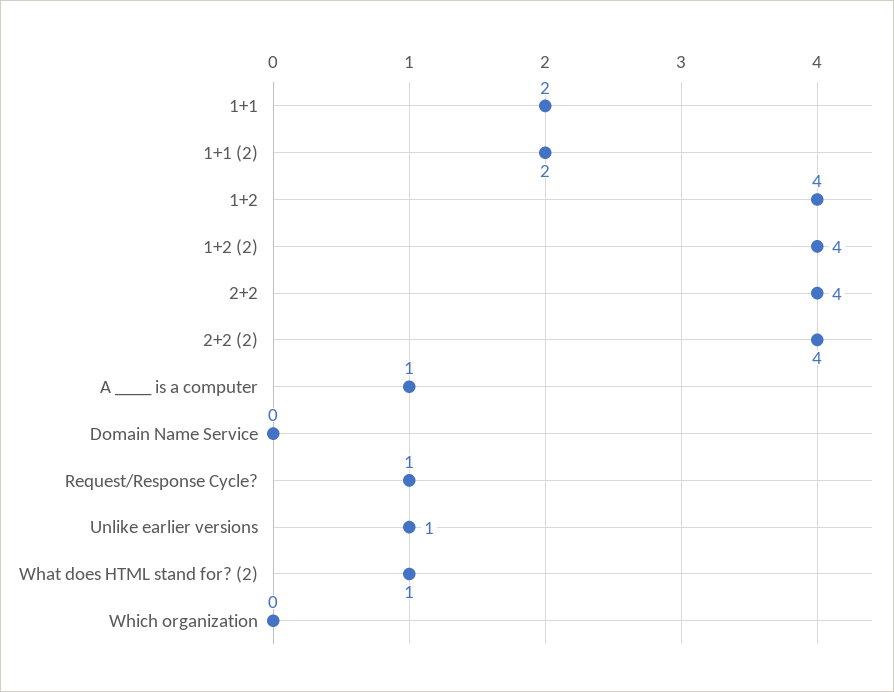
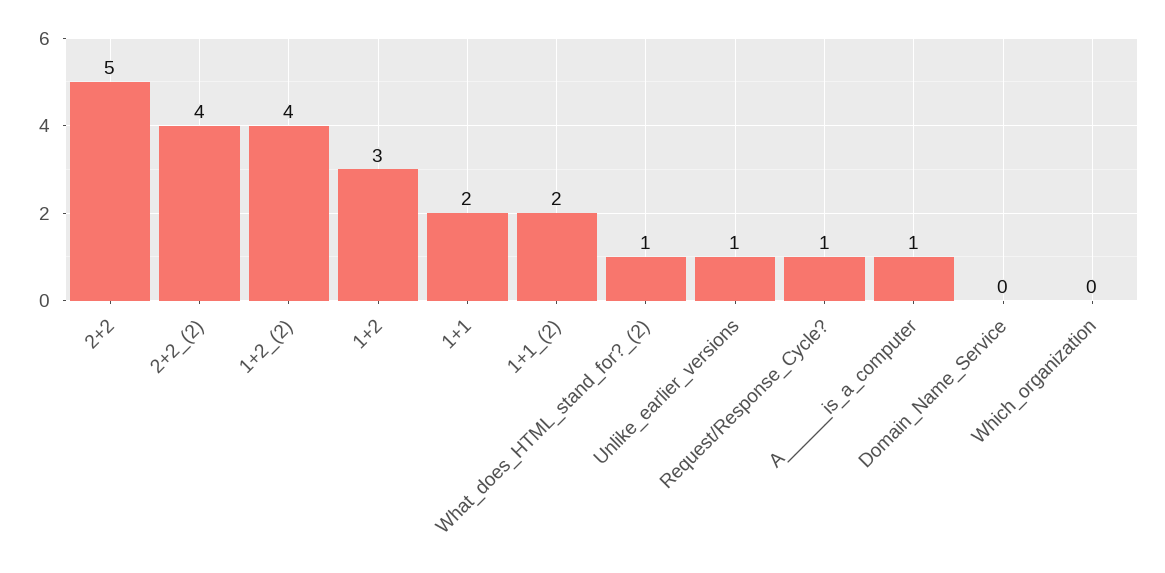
1+2: 4 -> 3
2+2: 4 -> 5

